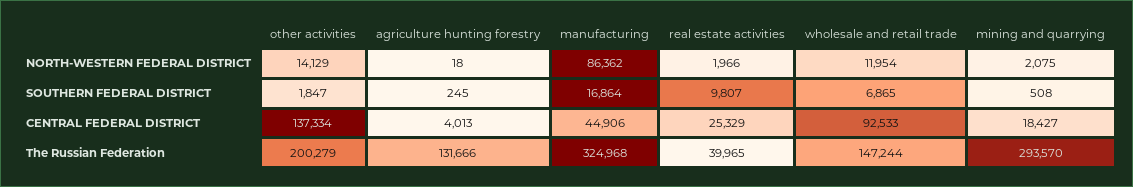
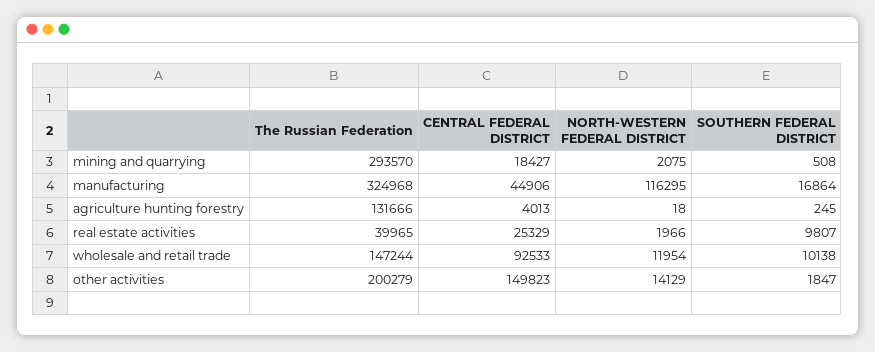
manufacturing, NORTH-WESTERN FEDERAL DISTRICT: 86362 -> 116295
wholesale and retail trade, SOUTHERN FEDERAL DISTRICT: 6865 -> 10138
other activities, CENTRAL FEDERAL DISTRICT: 137334 -> 149823

